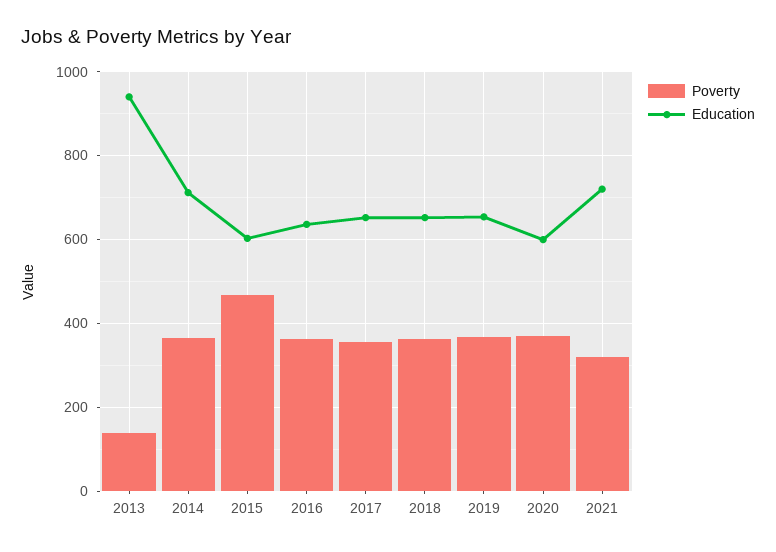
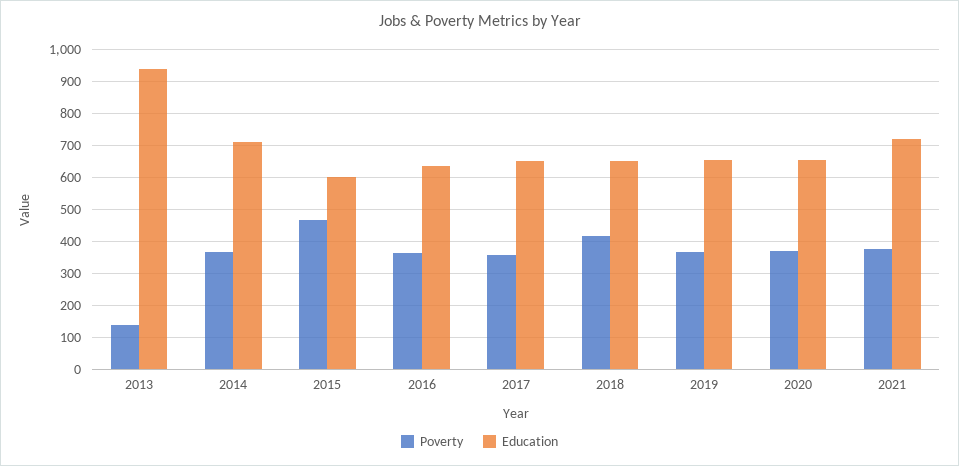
Poverty, 2018: 360 -> 420
Education, 2020: 600 -> 660
Poverty, 2021: 320 -> 380

